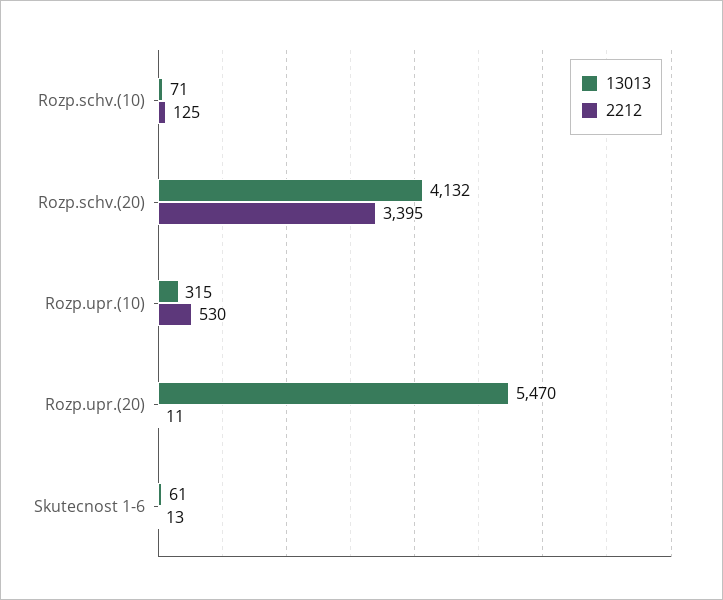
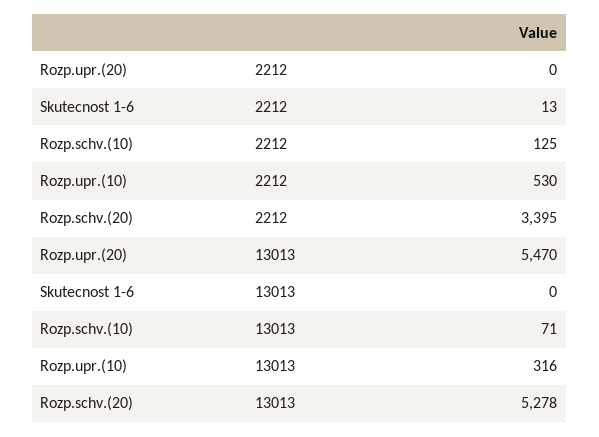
13013, Rozp.schv.(20): 4132 -> 5278
13013, Rozp.upr.(10): 315 -> 316
2212, Rozp.upr.(20): 11 -> 0
13013, Skutecnost 1-6: 61 -> 0

